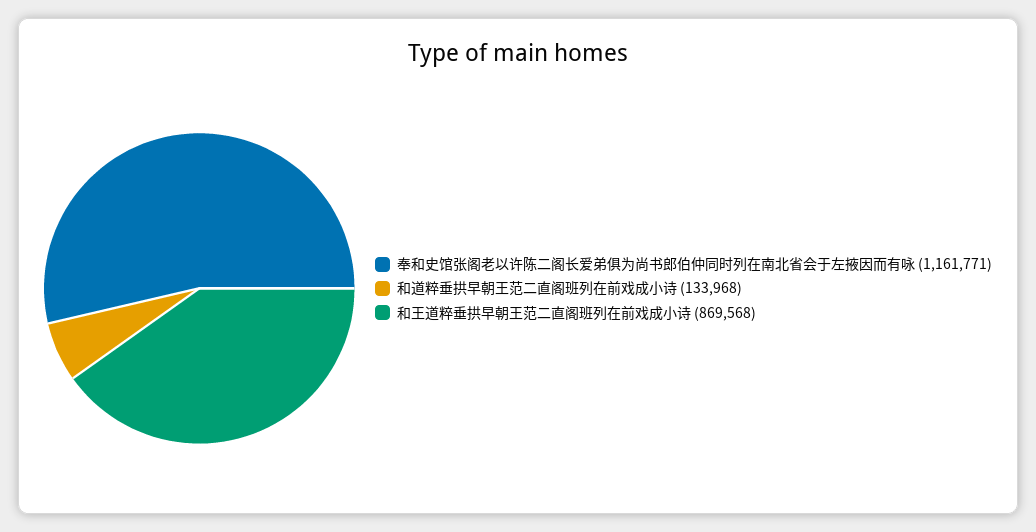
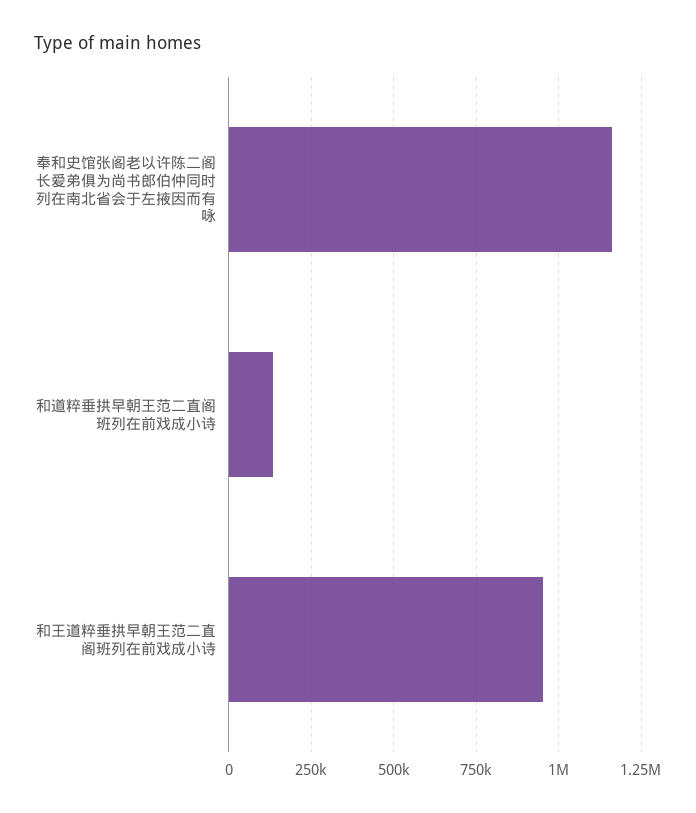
和王道粹垂拱早朝王范二直阁班列在前戏成小诗: 869568 -> 950000

